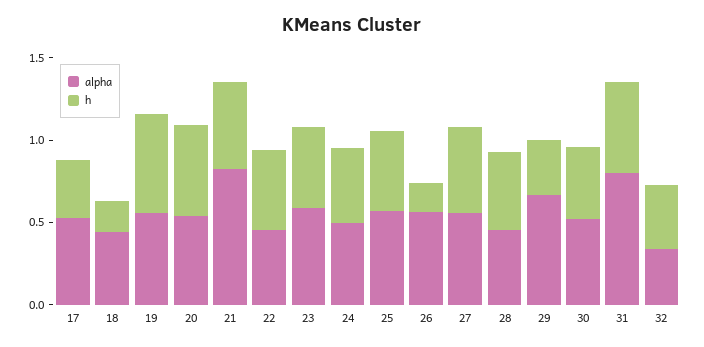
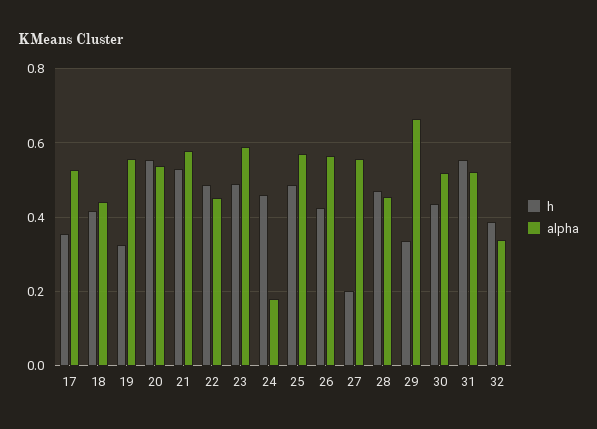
h, 18: 0.2 -> 0.42
h, 19: 0.6 -> 0.32
alpha, 21: 0.8 -> 0.58
alpha, 24: 0.5 -> 0.18
h, 26: 0.2 -> 0.42
h, 27: 0.5 -> 0.2
alpha, 31: 0.8 -> 0.52

